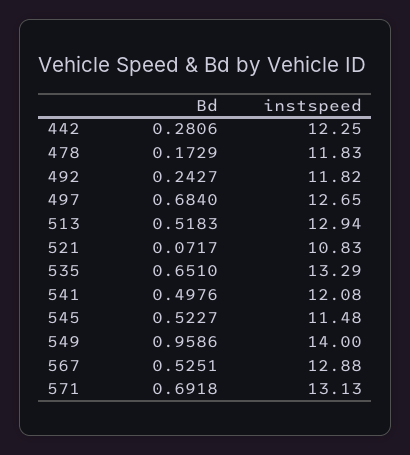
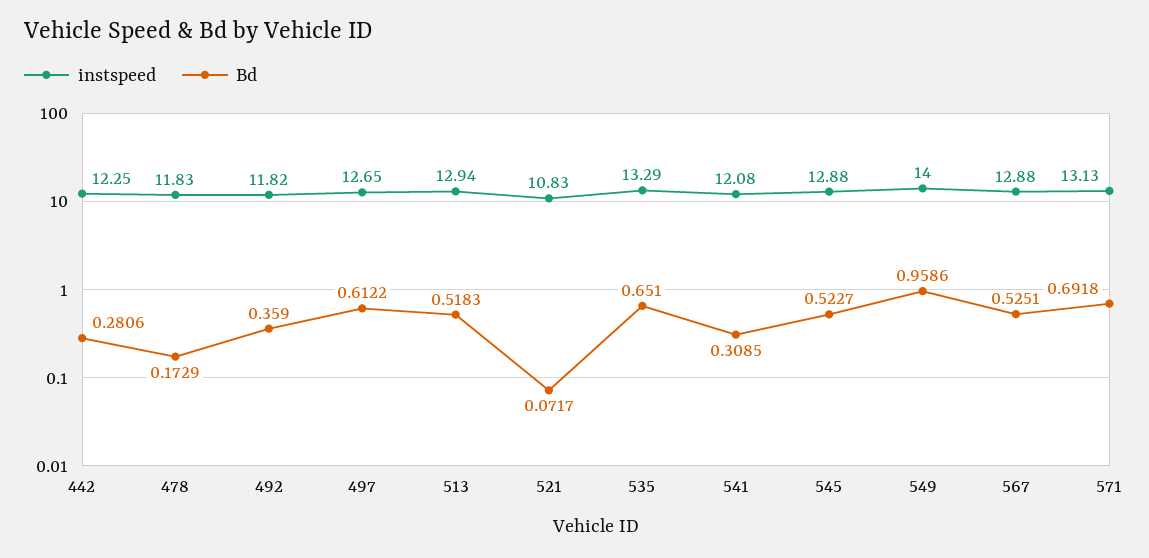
Bd, 492: 0.2427 -> 0.359
Bd, 497: 0.684 -> 0.6122
Bd, 541: 0.4976 -> 0.3085
instspeed, 545: 11.48 -> 12.88

